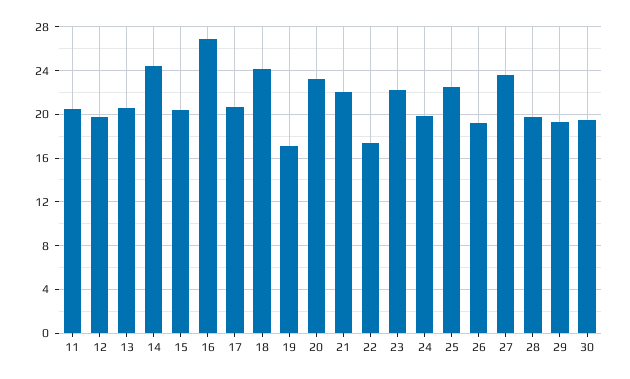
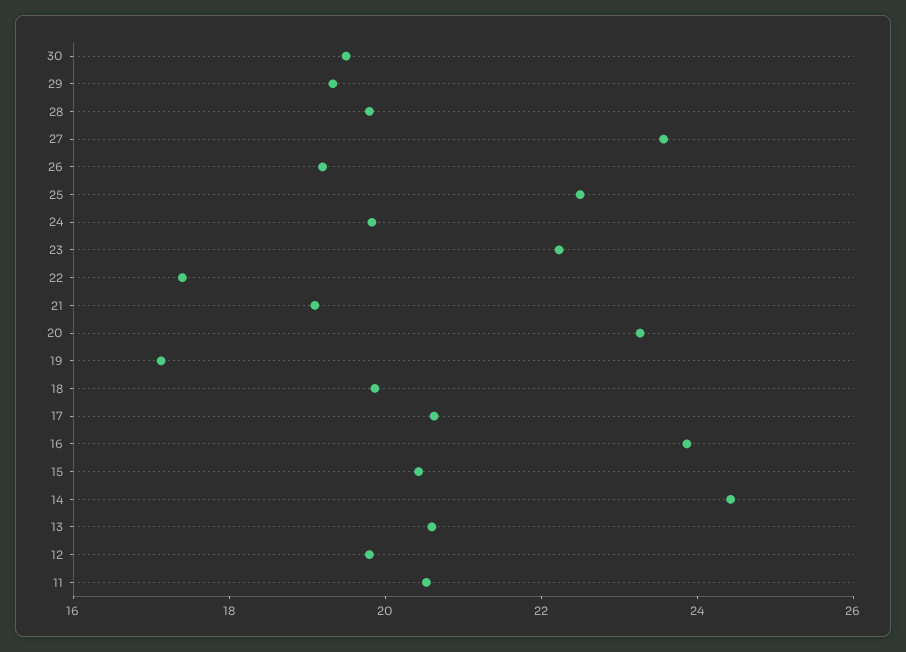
16: 27 -> 24
18: 24 -> 20
21: 22 -> 19

